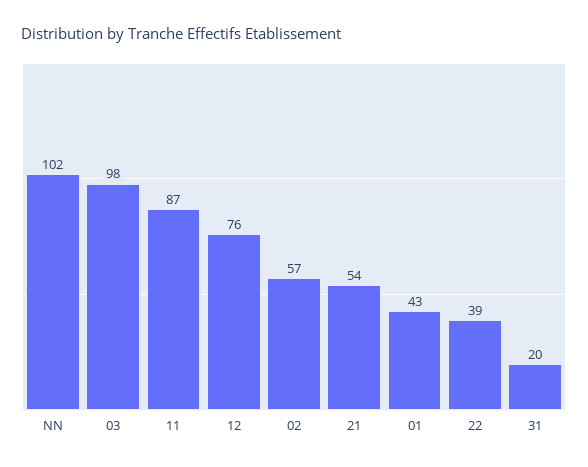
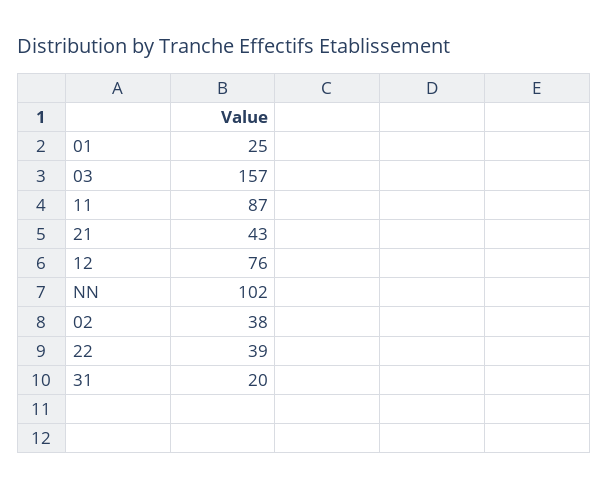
03: 98 -> 157
02: 57 -> 38
21: 54 -> 43
01: 43 -> 25

